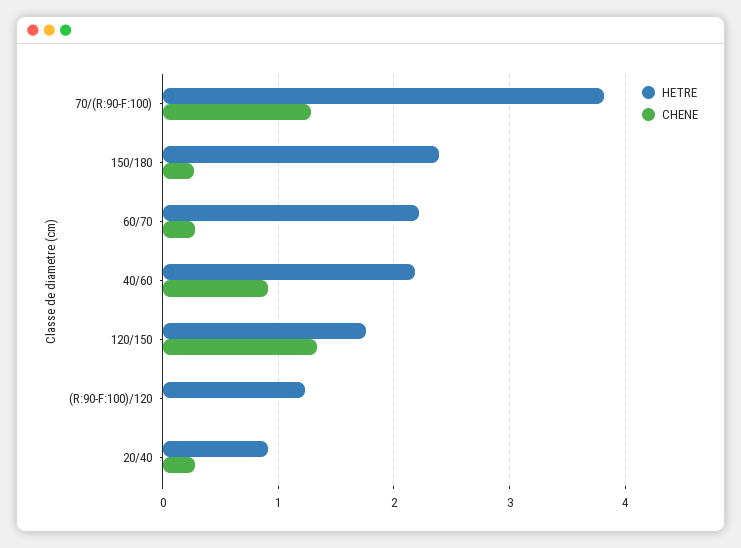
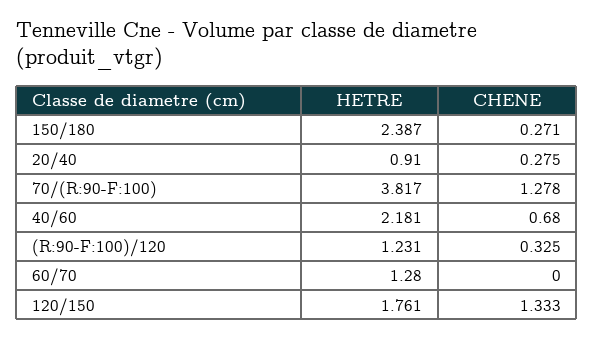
HETRE, 60/70: 2.2 -> 1.28
CHENE, 60/70: 0.3 -> 0
CHENE, 40/60: 0.9 -> 0.68
CHENE, (R:90-F:100)/120: 0 -> 0.325

